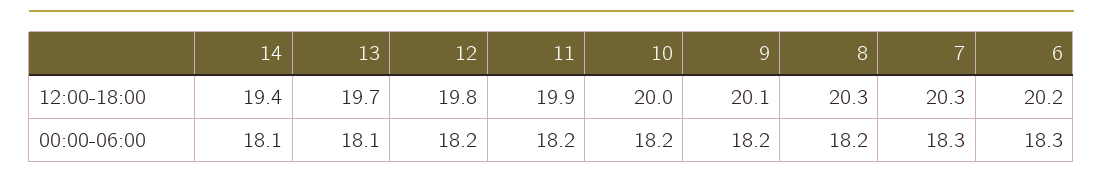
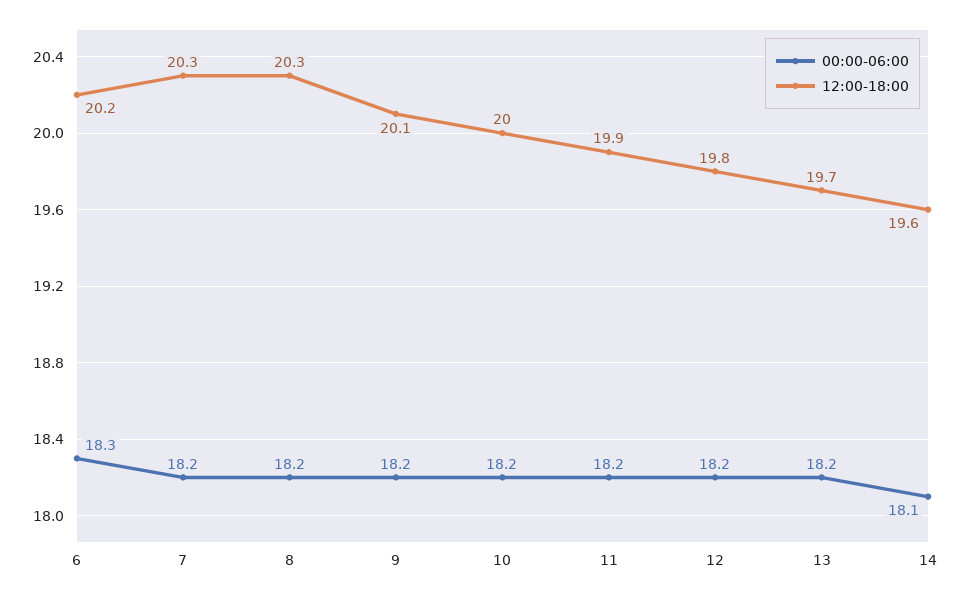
12:00-18:00, 14: 19.4 -> 19.6
00:00-06:00, 13: 18.1 -> 18.2
00:00-06:00, 7: 18.3 -> 18.2

